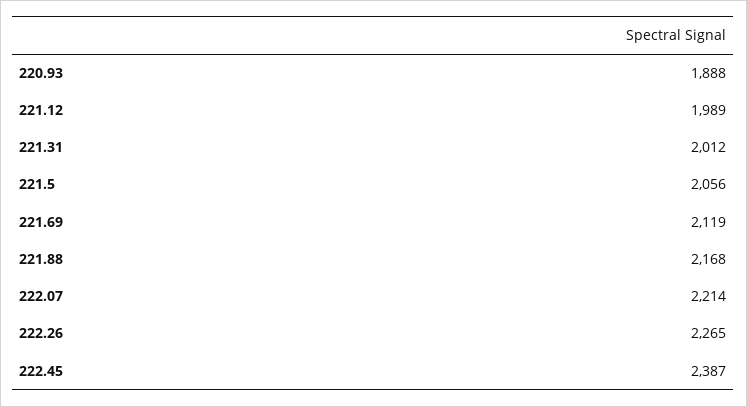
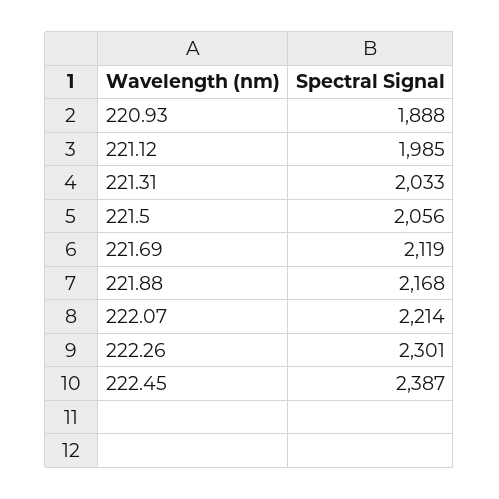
221.12: 1989 -> 1985
221.31: 2012 -> 2033
222.26: 2265 -> 2301

